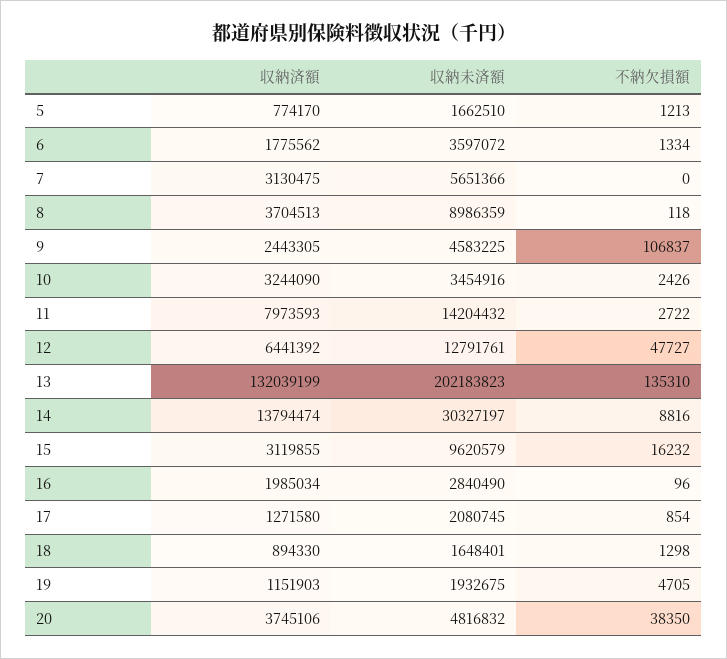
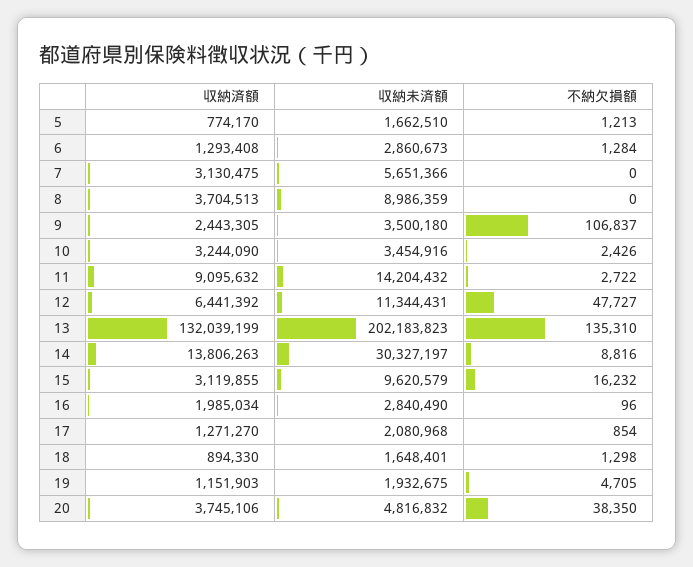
収納済額, 6: 1775562 -> 1293408
収納未済額, 6: 3597072 -> 2860673
不納欠損額, 6: 1334 -> 1284
不納欠損額, 8: 118 -> 0
収納未済額, 9: 4583225 -> 3500180
収納済額, 11: 7973593 -> 9095632
収納未済額, 12: 12791761 -> 11344431
収納済額, 14: 13794474 -> 13806263
収納済額, 17: 1271580 -> 1271270
収納未済額, 17: 2080745 -> 2080968

